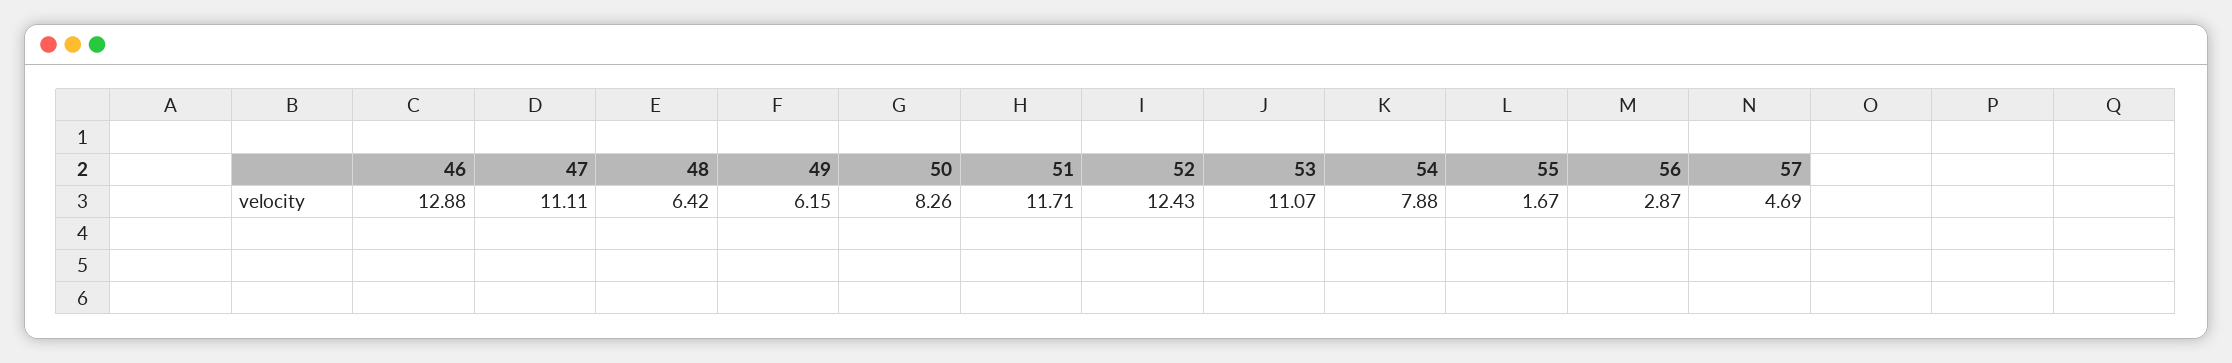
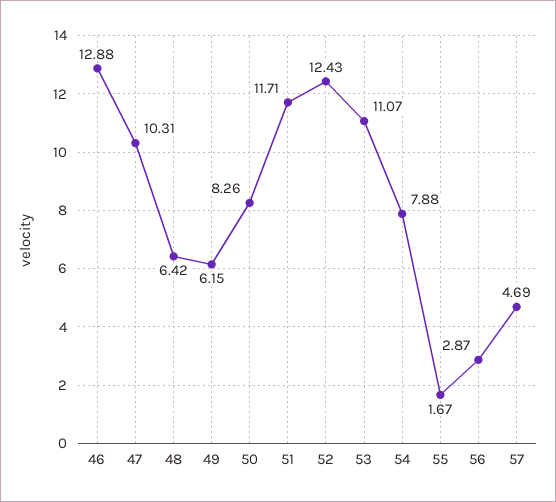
47: 11.11 -> 10.31

